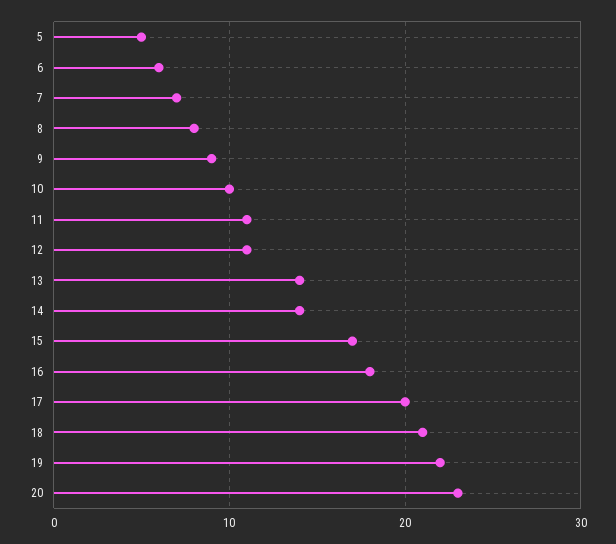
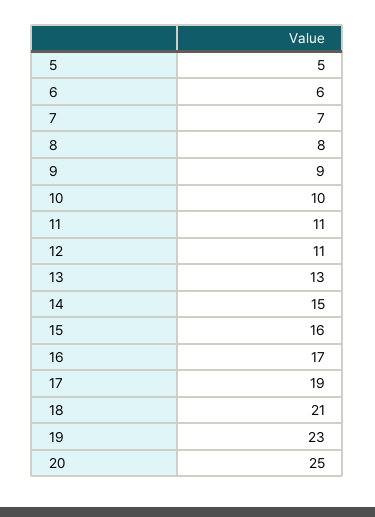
13: 14 -> 13
14: 14 -> 15
15: 17 -> 16
16: 18 -> 17
17: 20 -> 19
19: 22 -> 23
20: 23 -> 25

